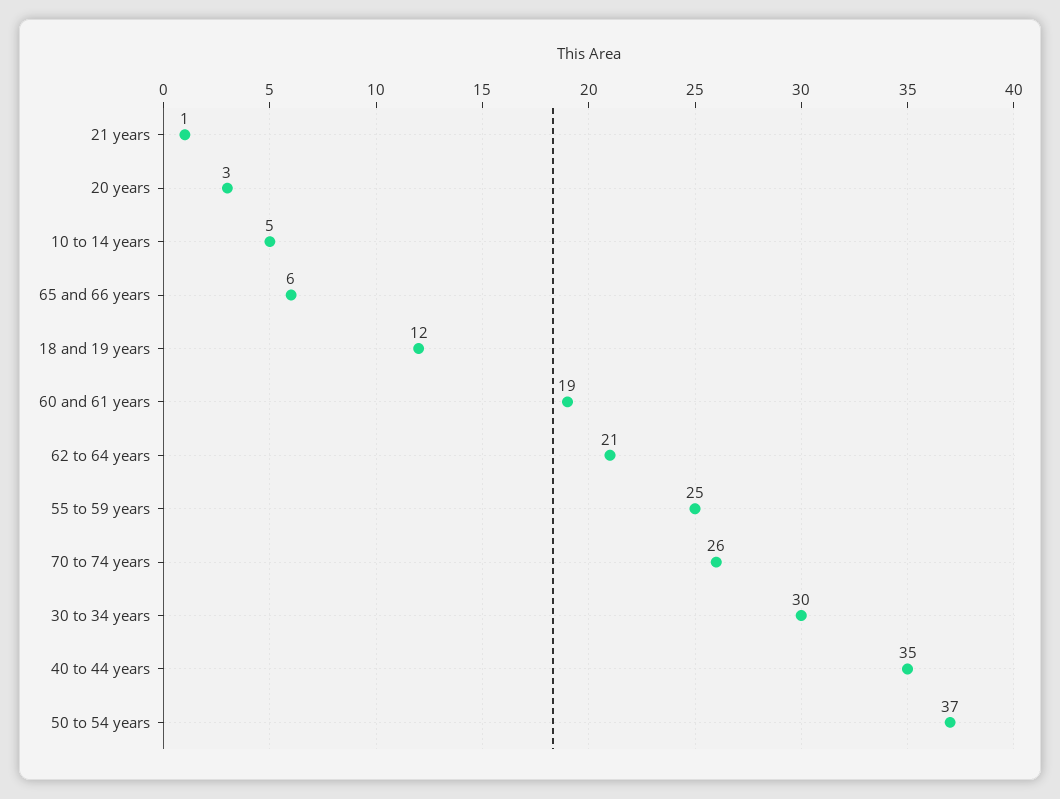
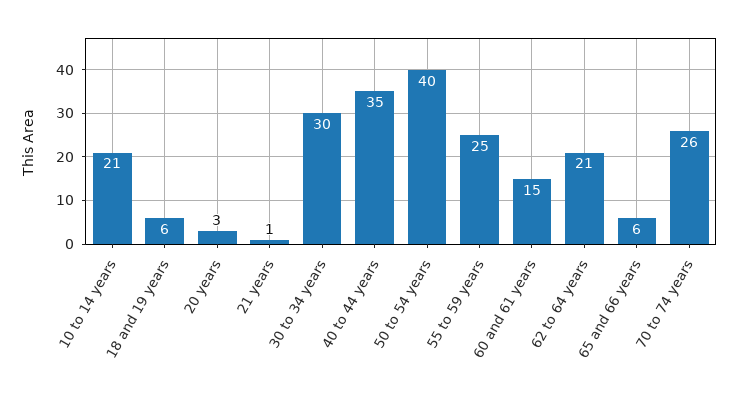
10 to 14 years: 5 -> 21
18 and 19 years: 12 -> 6
60 and 61 years: 19 -> 15
50 to 54 years: 37 -> 40

